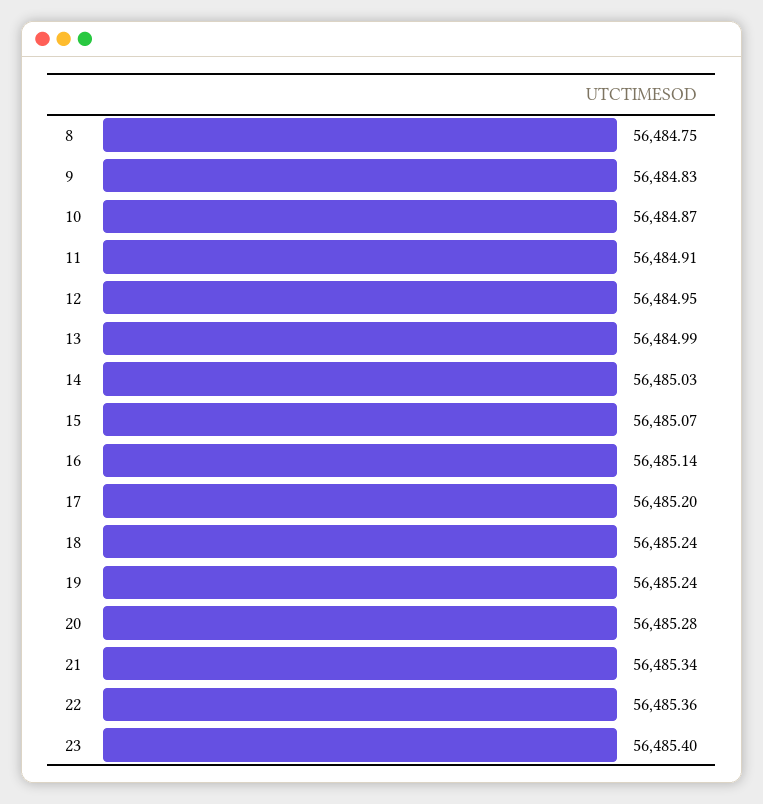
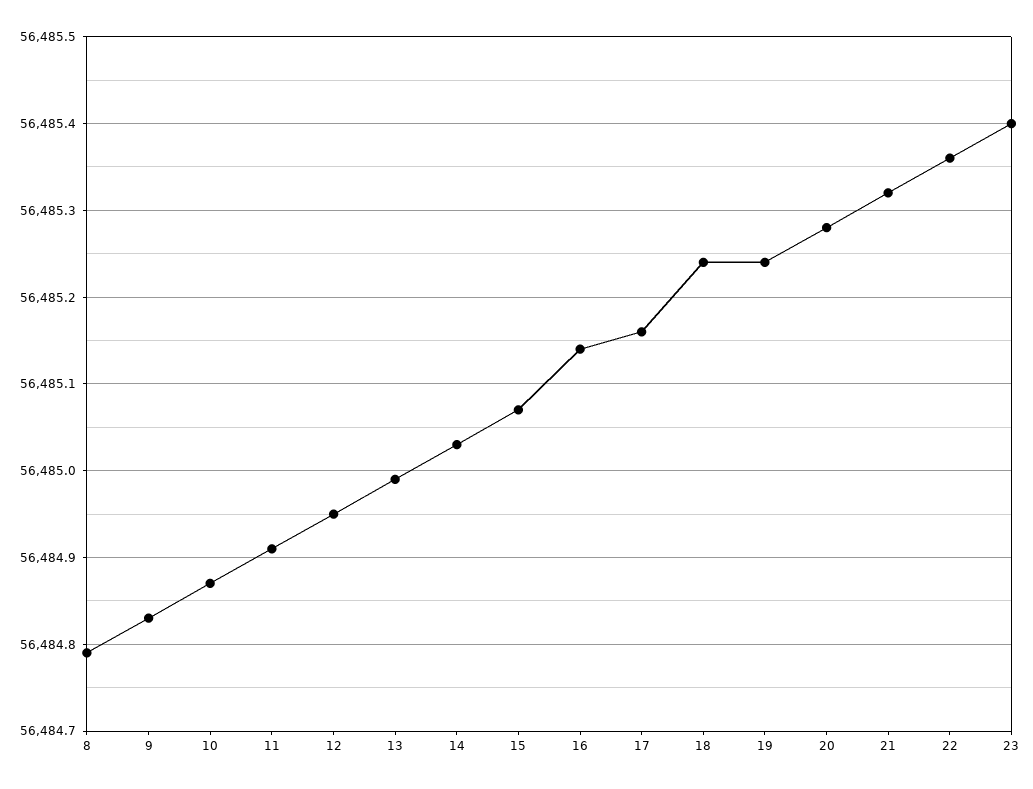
8: 56484.75 -> 56484.79
17: 56485.2 -> 56485.16
21: 56485.34 -> 56485.32

